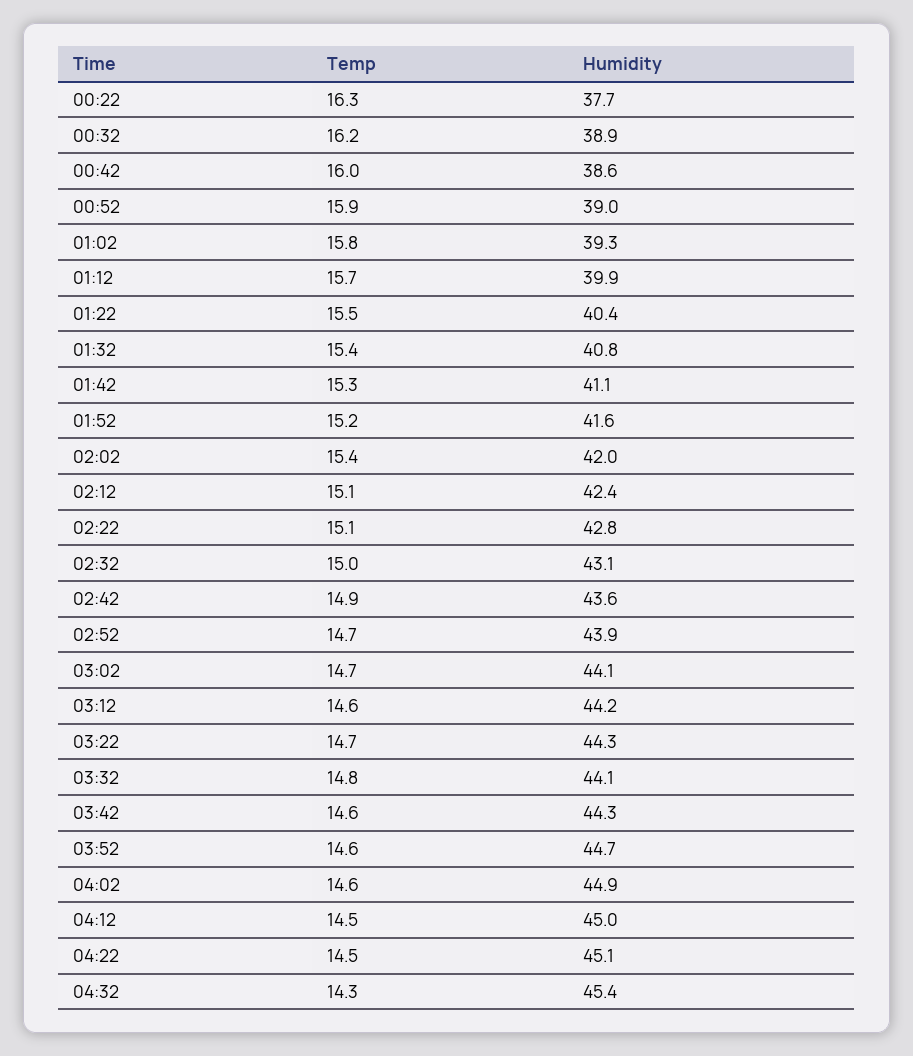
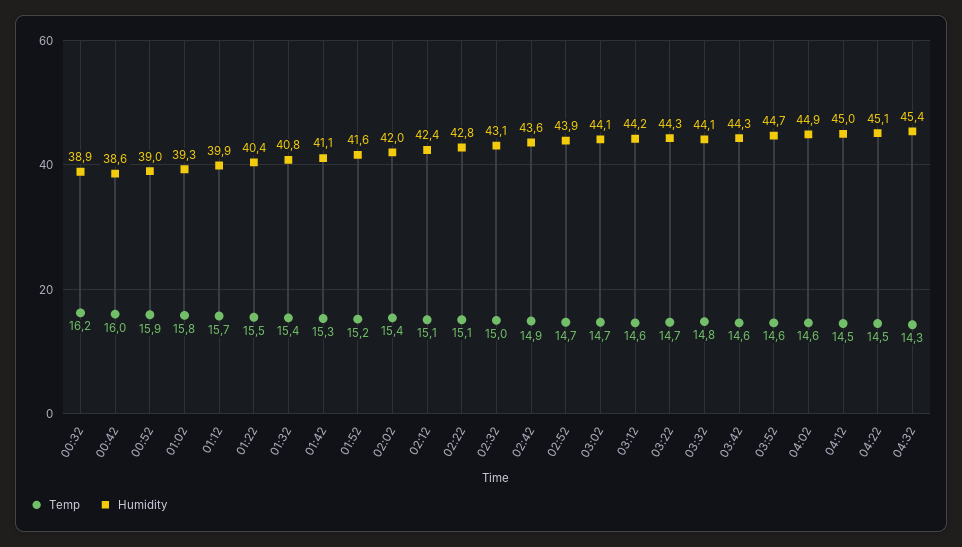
Temp, 00:22: 16.3 -> none
Humidity, 00:22: 37.7 -> none

